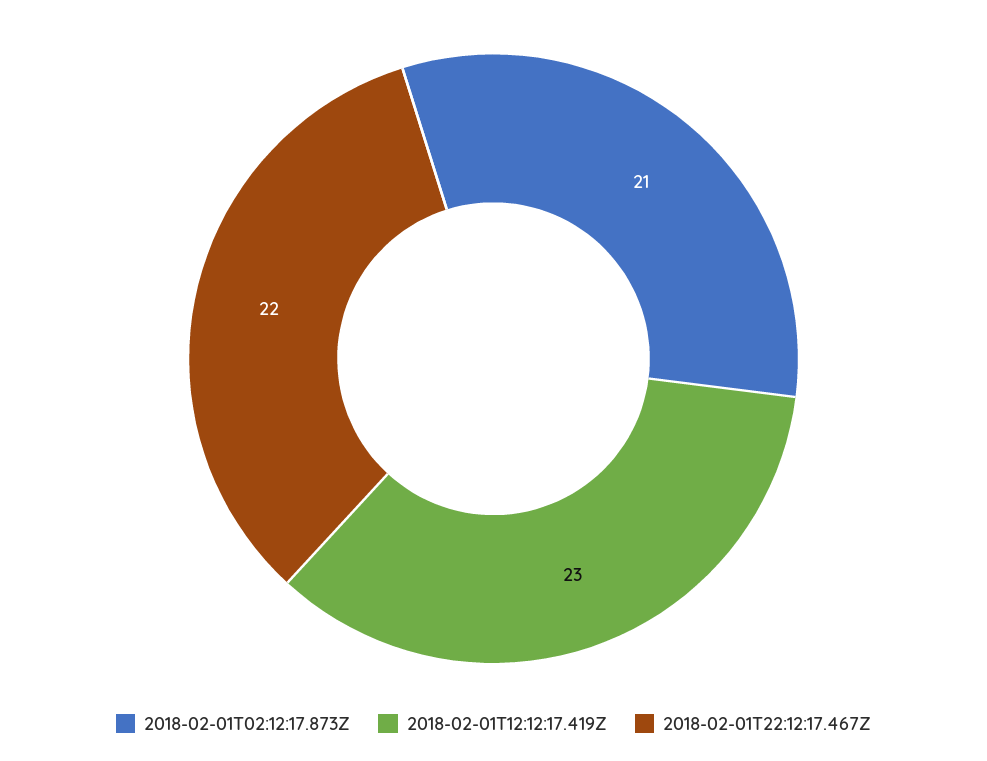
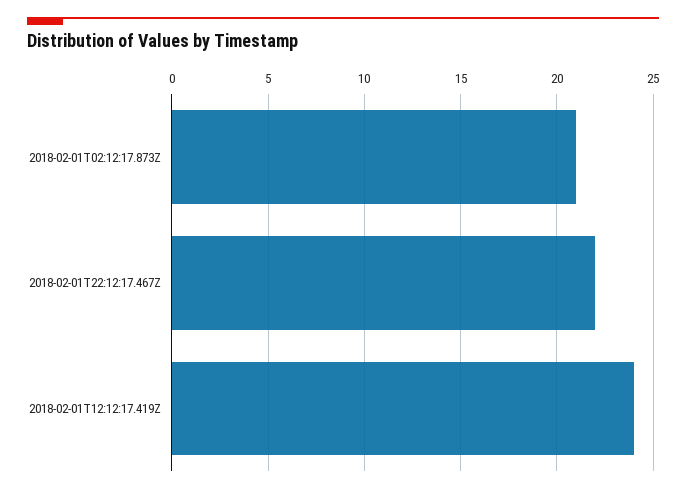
2018-02-01T12:12:17.419Z: 23 -> 24

